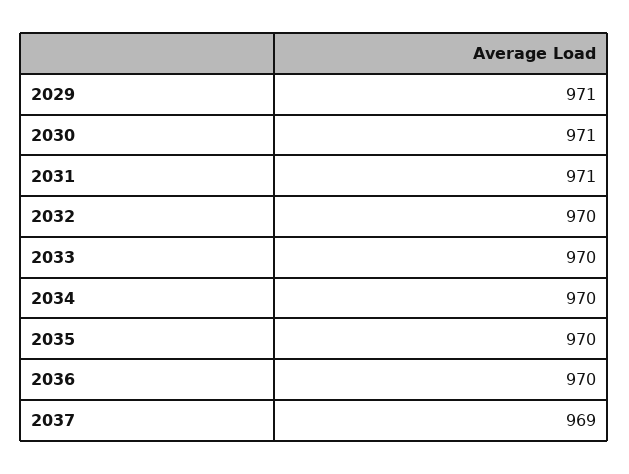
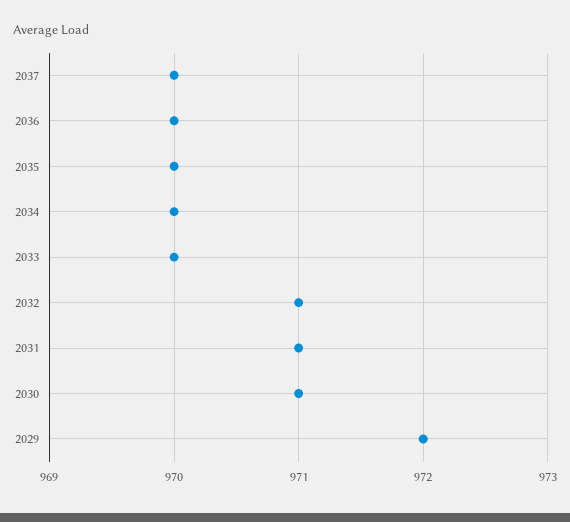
2029: 971 -> 972
2032: 970 -> 971
2037: 969 -> 970

